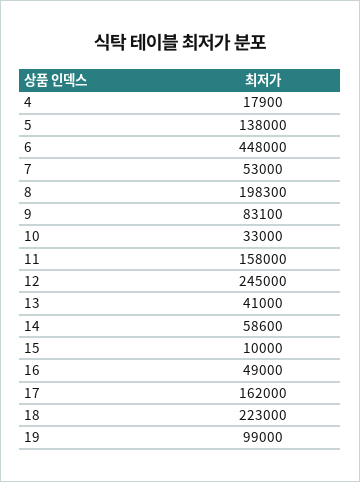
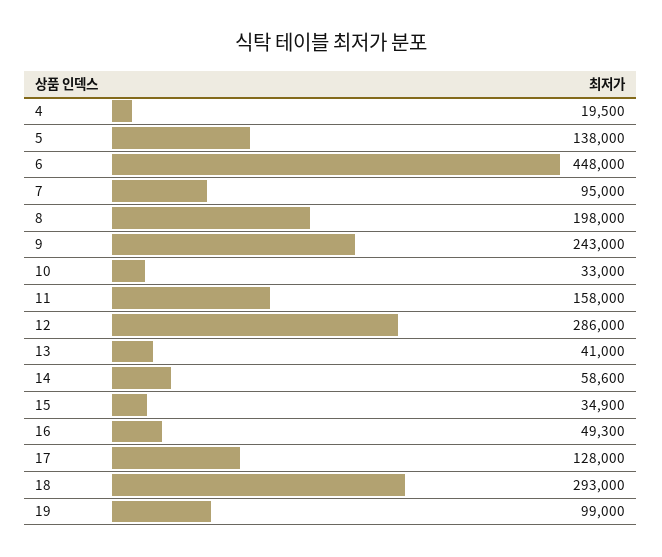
4: 17900 -> 19500
7: 53000 -> 95000
8: 198300 -> 198000
9: 83100 -> 243000
12: 245000 -> 286000
15: 10000 -> 34900
16: 49000 -> 49300
17: 162000 -> 128000
18: 223000 -> 293000

